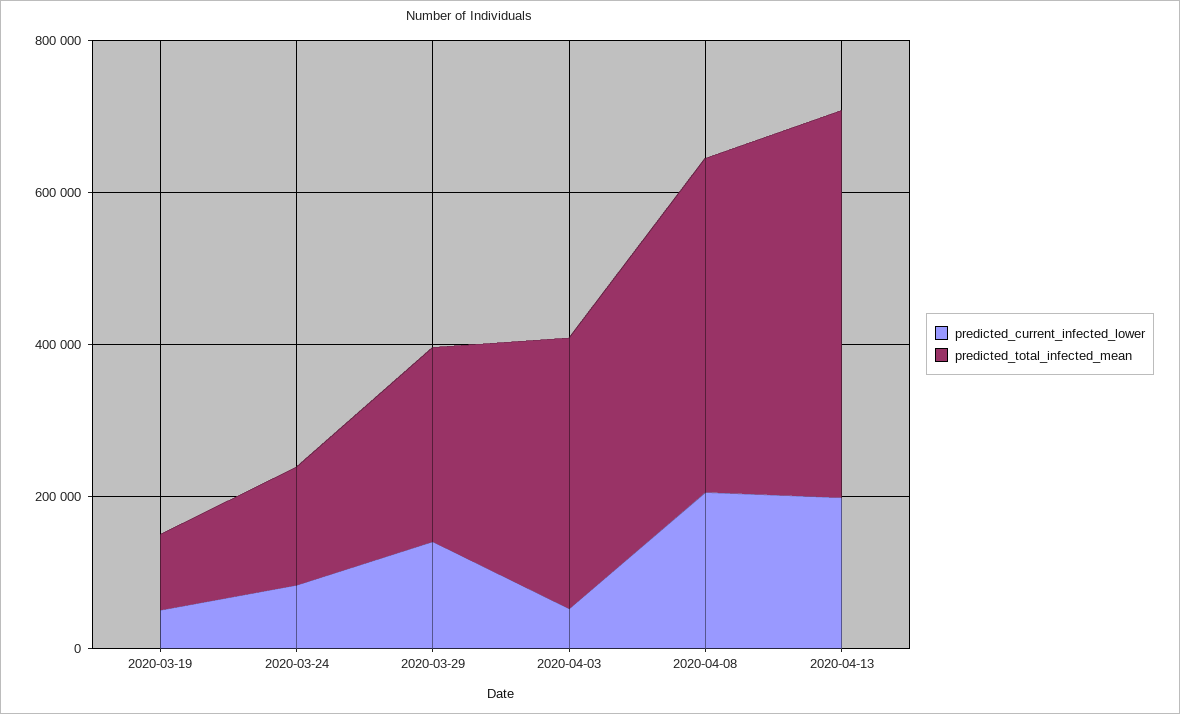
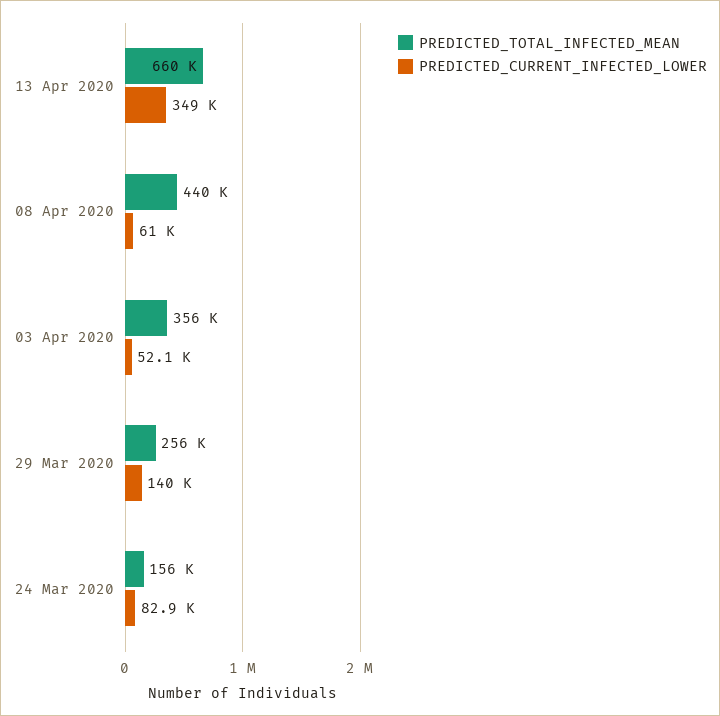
predicted_current_infected_lower, 2020-03-19: 50000 -> none
predicted_total_infected_mean, 2020-03-19: 100000 -> none
predicted_current_infected_lower, 2020-04-08: 200000 -> 61000
predicted_current_infected_lower, 2020-04-13: 200000 -> 349000
predicted_total_infected_mean, 2020-04-13: 500000 -> 660000

